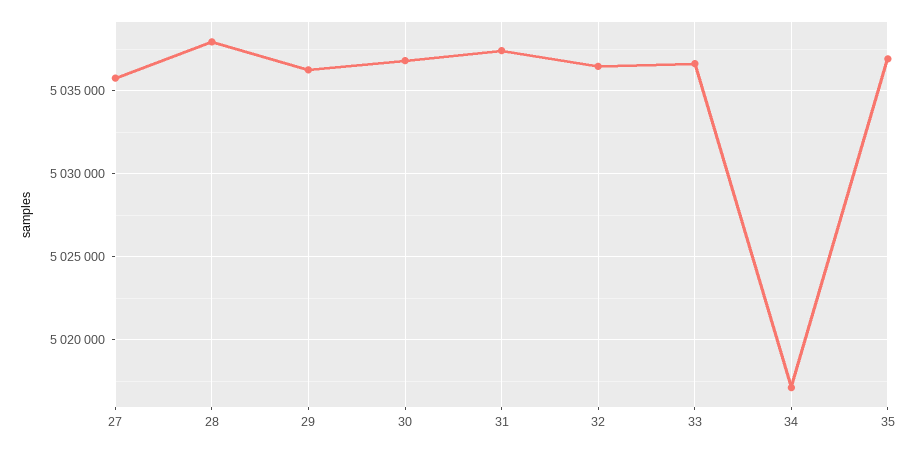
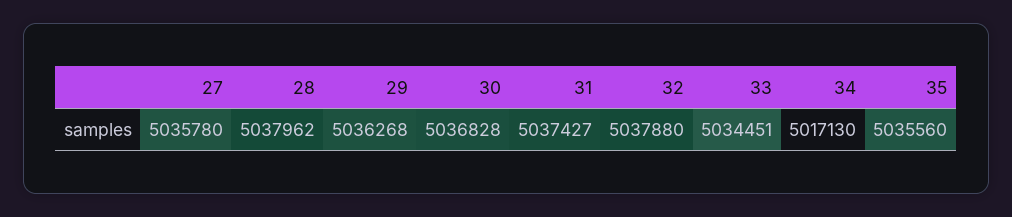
32: 5036500 -> 5037880
33: 5036500 -> 5034451
35: 5037000 -> 5035560

